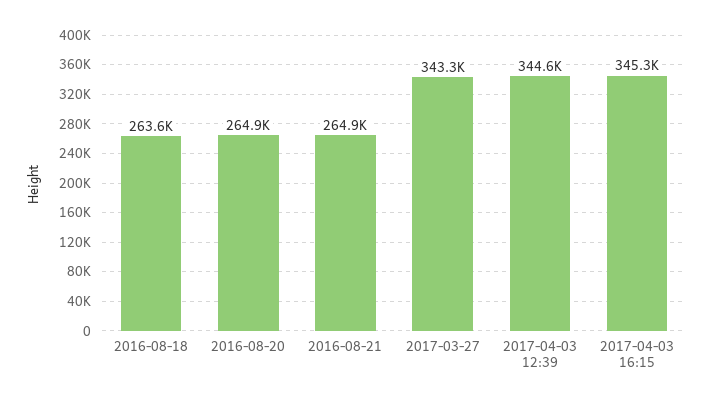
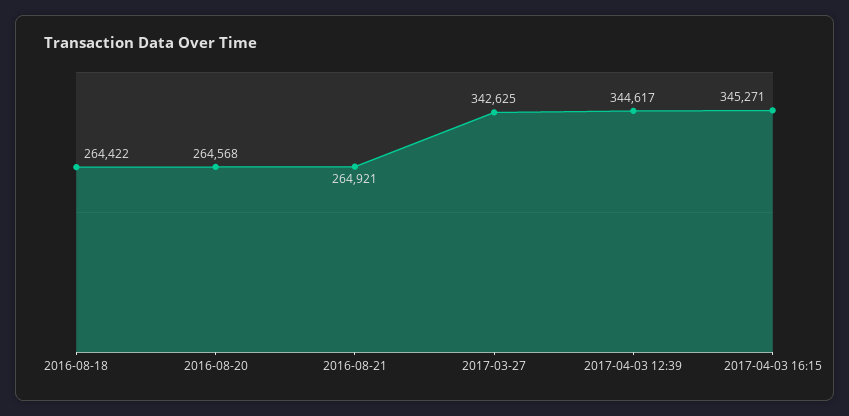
2016-08-18: 263600 -> 264422
2016-08-20: 264900 -> 264568
2017-03-27: 343300 -> 342625

